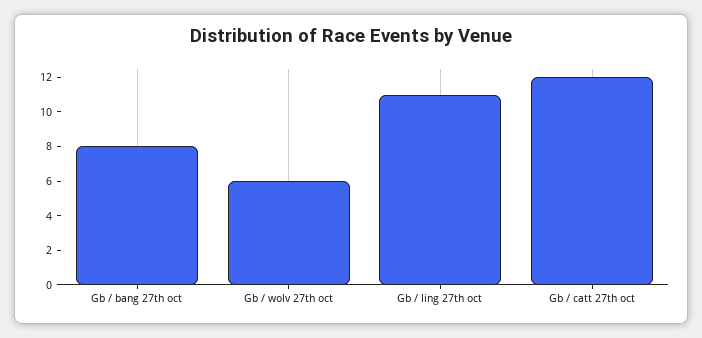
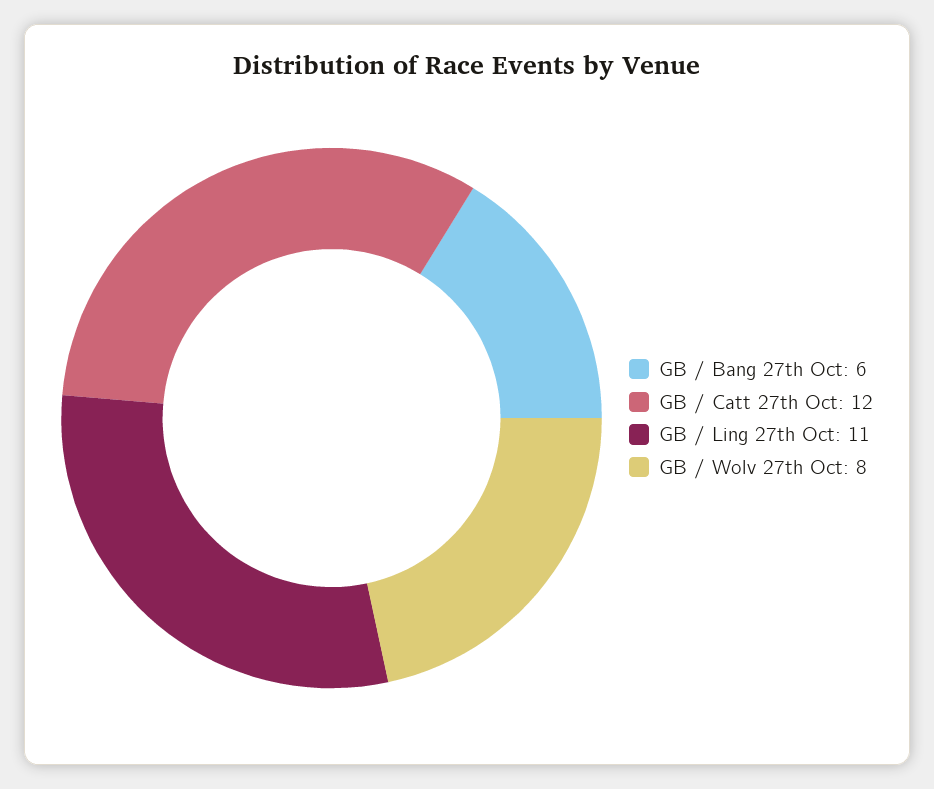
Gb / bang 27th oct: 8 -> 6
Gb / wolv 27th oct: 6 -> 8

